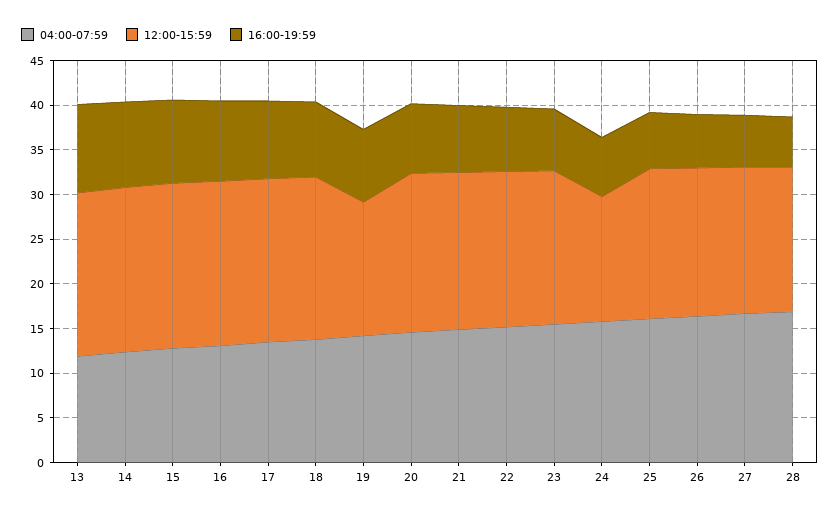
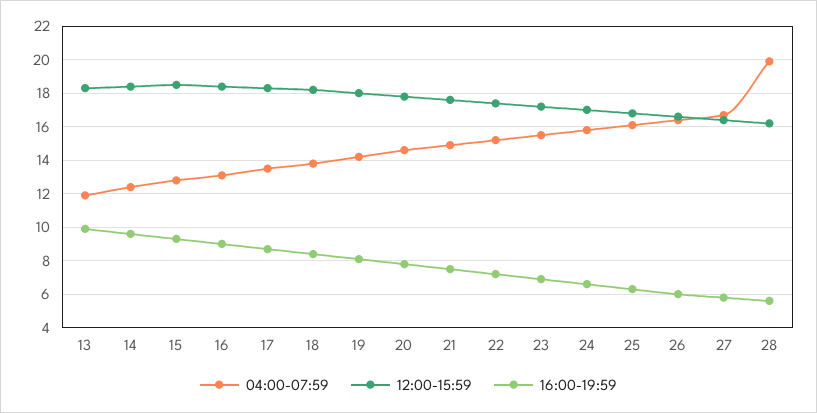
12:00-15:59, 19: 15 -> 18
12:00-15:59, 24: 14 -> 17
04:00-07:59, 28: 17 -> 20

